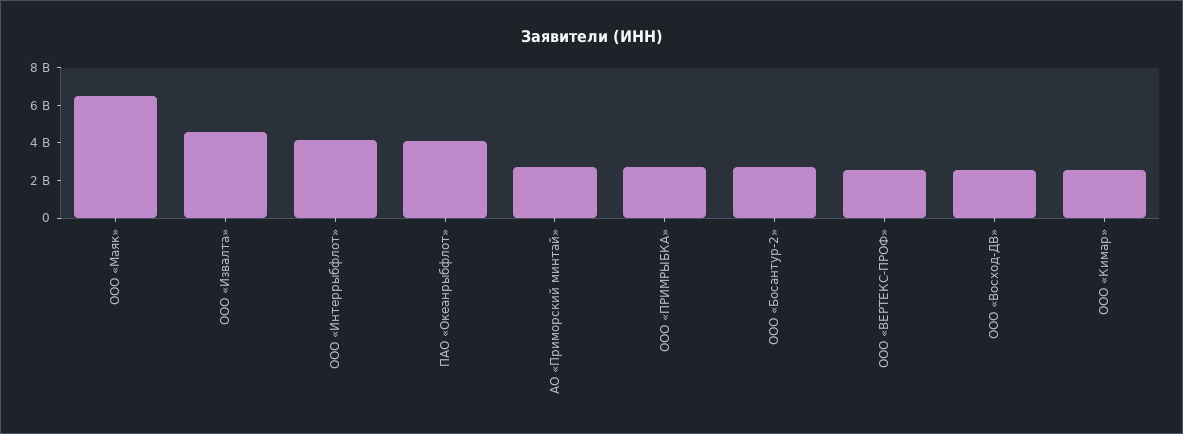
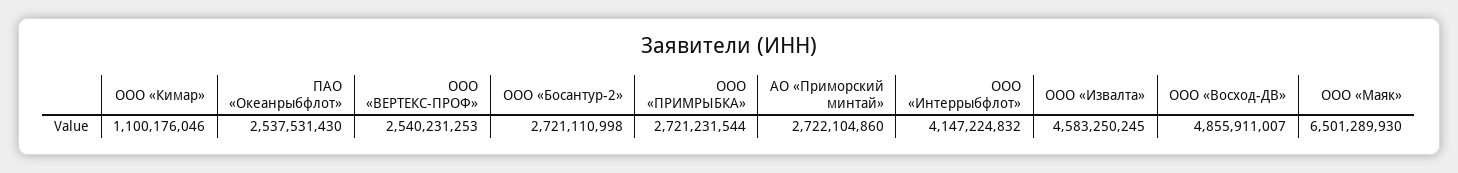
ПАО «Океанрыбфлот»: 4000000000 -> 2537531430
ООО «Восход-ДВ»: 2500000000 -> 4855911007
ООО «Кимар»: 2500000000 -> 1100176046

